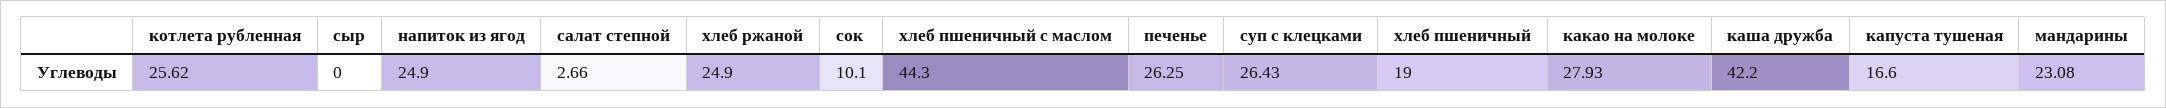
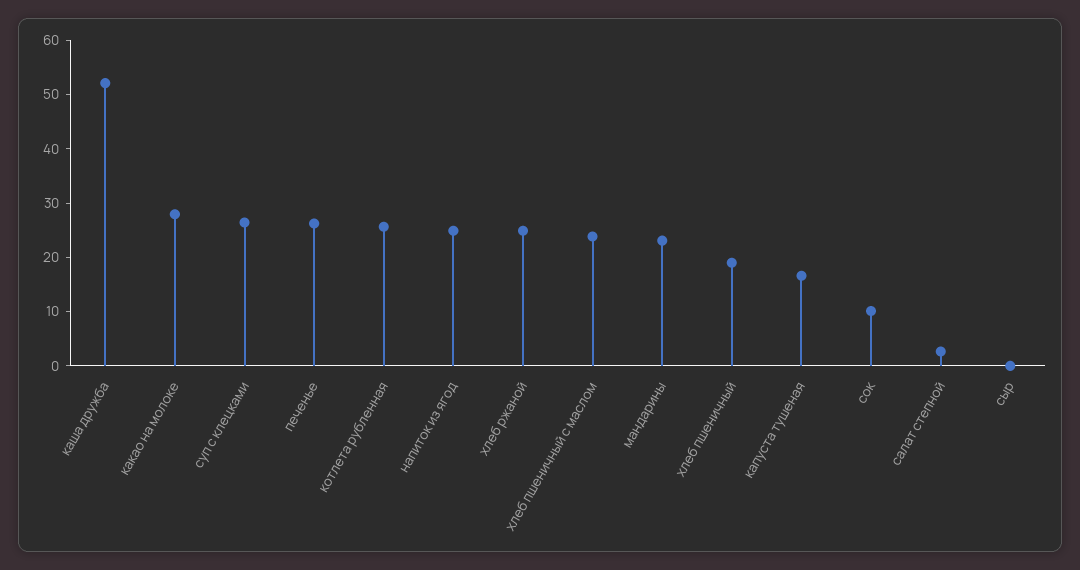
хлеб пшеничный с маслом: 44.3 -> 24
каша дружба: 42.2 -> 52

